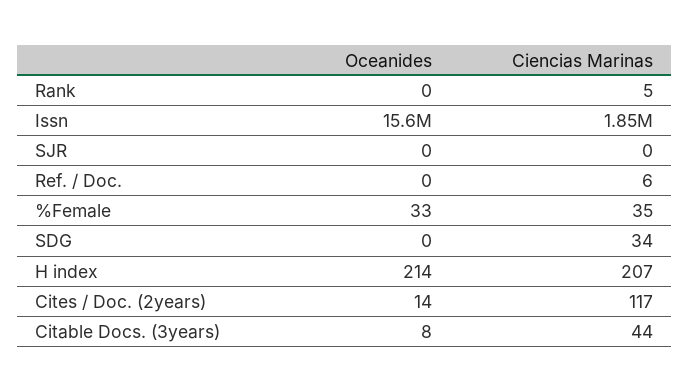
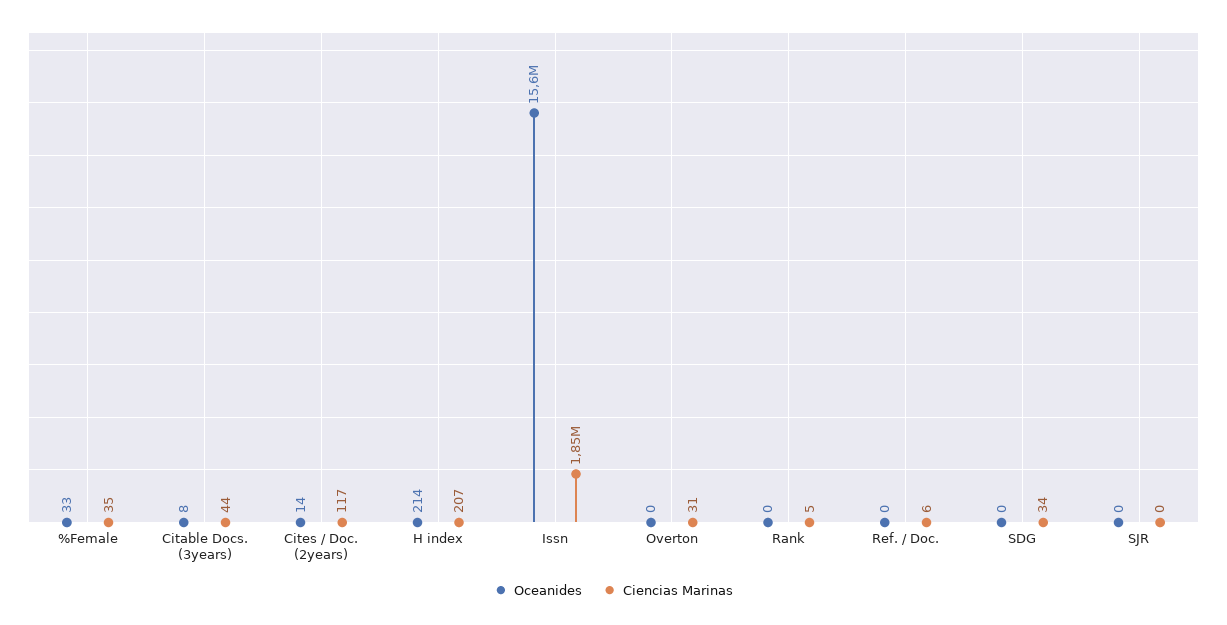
Oceanides, Overton: none -> 0
Ciencias Marinas, Overton: none -> 31

